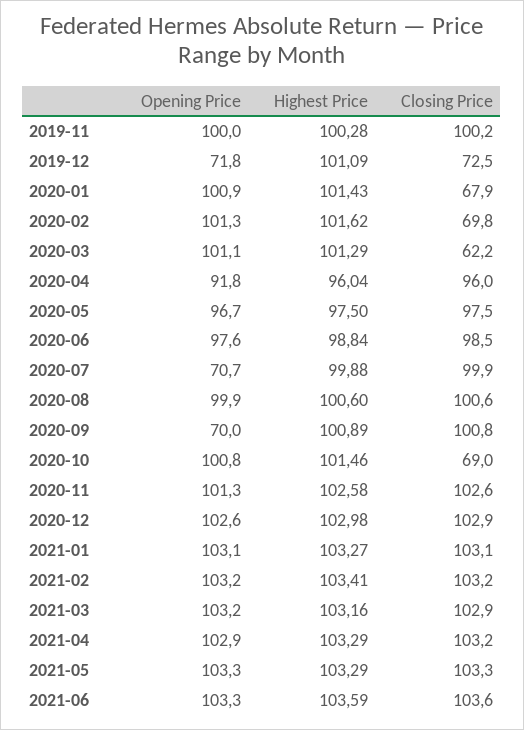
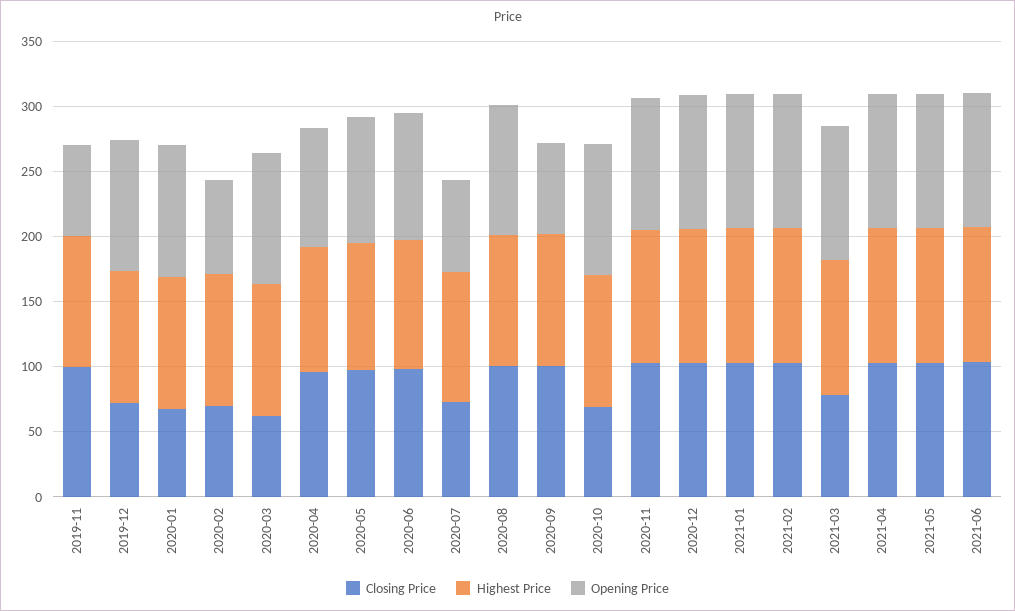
Opening Price, 2019-11: 100 -> 70
Opening Price, 2019-12: 71.8 -> 100
Opening Price, 2020-02: 101.3 -> 70
Closing Price, 2020-07: 99.9 -> 70
Closing Price, 2021-03: 102.9 -> 80

